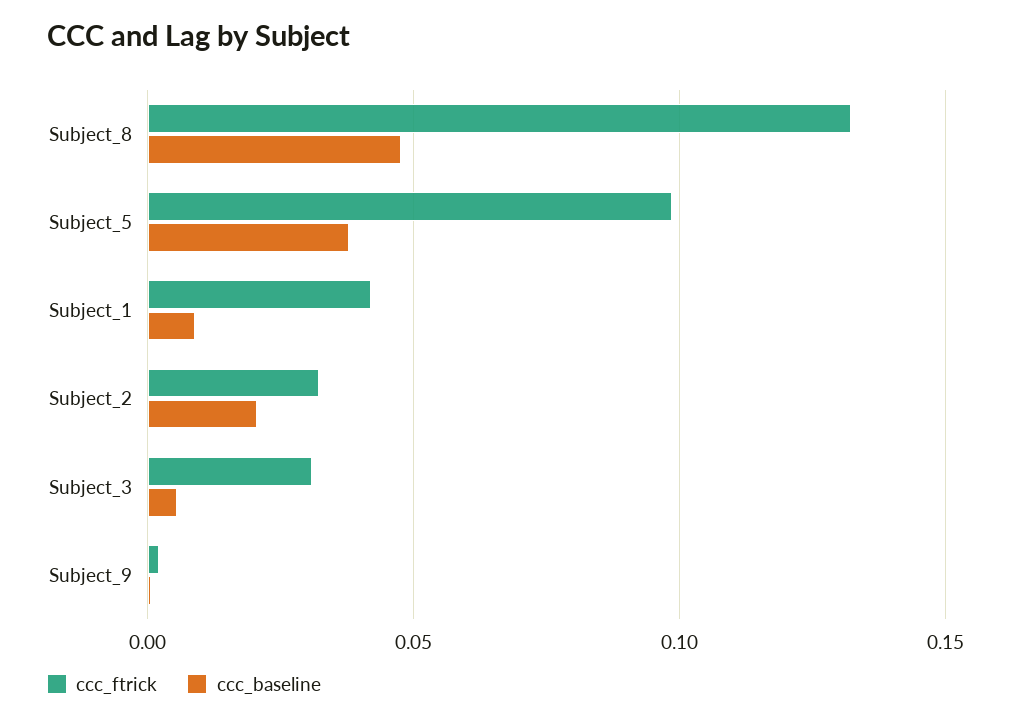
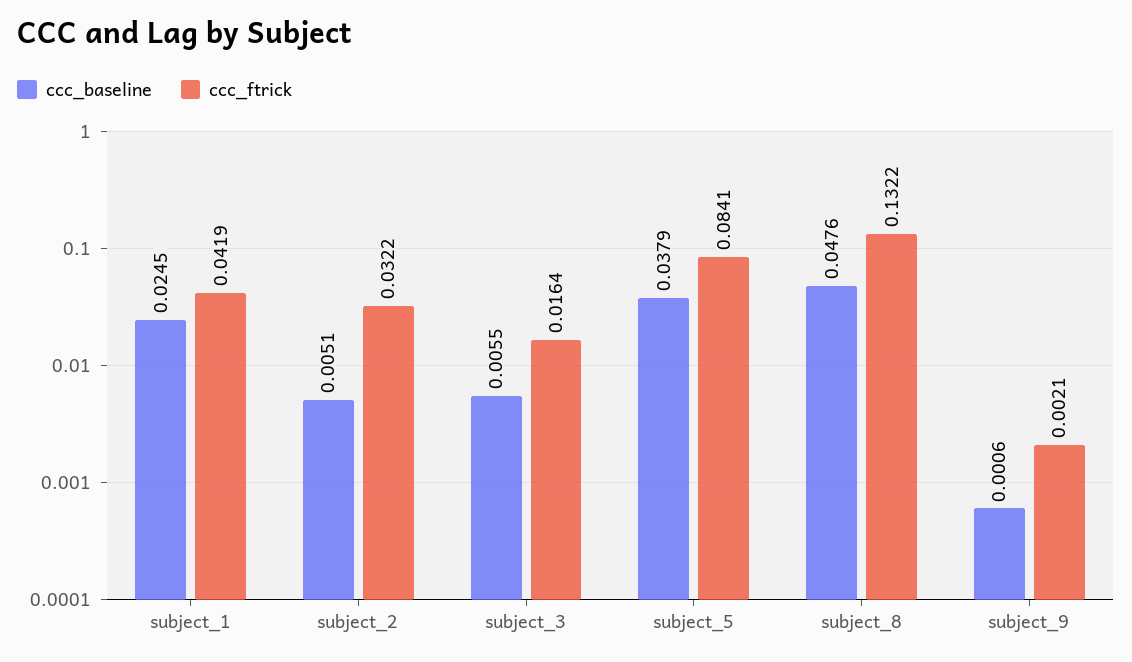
ccc_ftrick, Subject_5: 0.1 -> 0.0841
ccc_baseline, Subject_1: 0.01 -> 0.0245
ccc_baseline, Subject_2: 0.02 -> 0.0051
ccc_ftrick, Subject_3: 0.03 -> 0.0164

